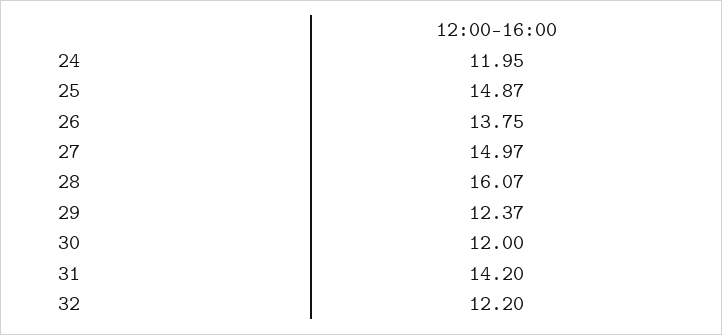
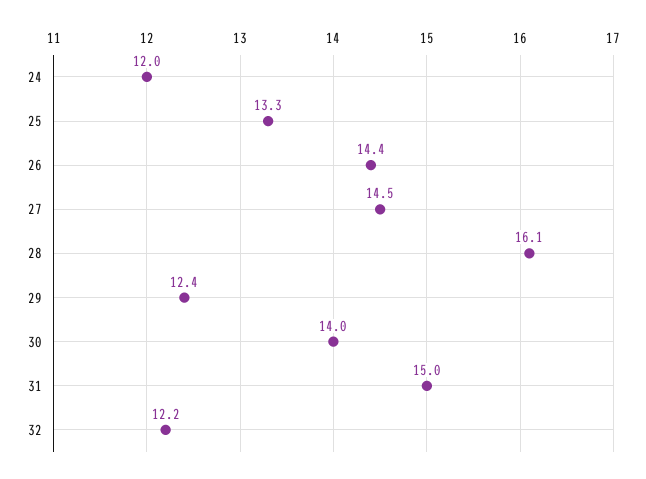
25: 14.87 -> 13.3
26: 13.75 -> 14.4
27: 14.97 -> 14.5
30: 12 -> 14
31: 14.2 -> 15

